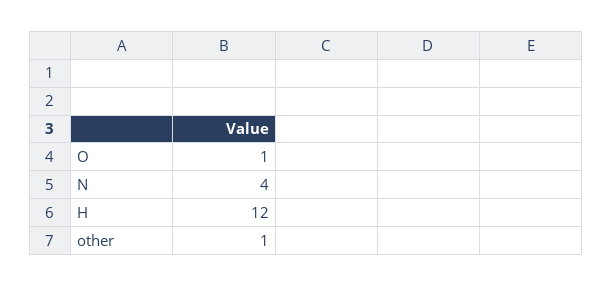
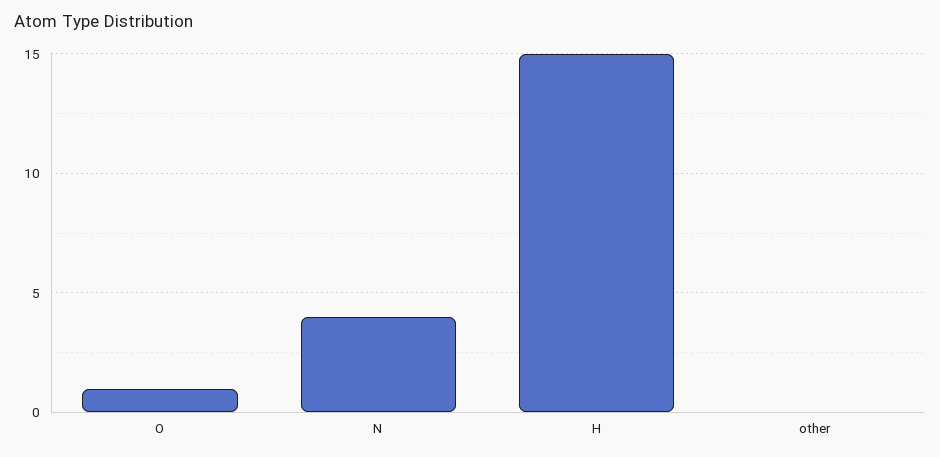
H: 12 -> 15
other: 1 -> 0

